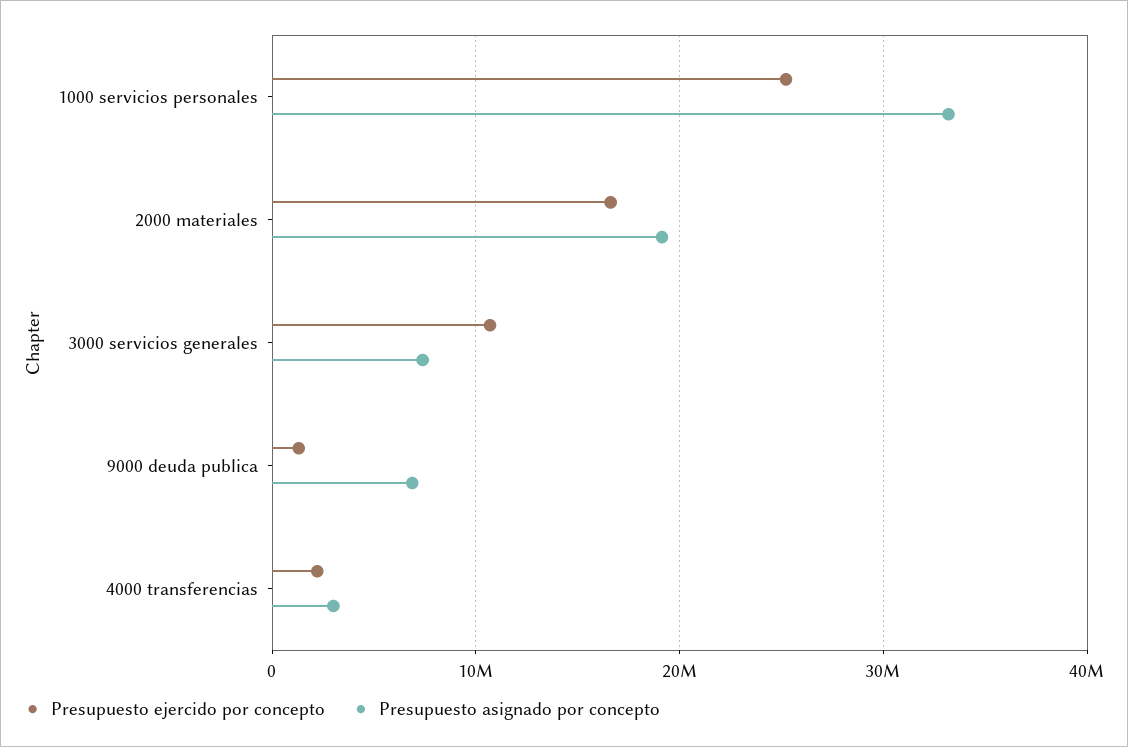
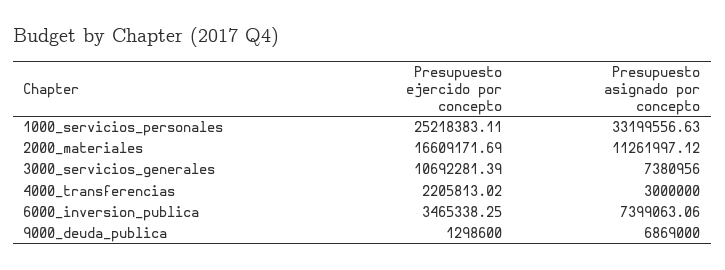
Presupuesto asignado por concepto, 2000 materiales: 19000000 -> 11261997.12
Presupuesto ejercido por concepto, 6000_inversion_publica: none -> 3465338.25
Presupuesto asignado por concepto, 6000_inversion_publica: none -> 7399063.06

